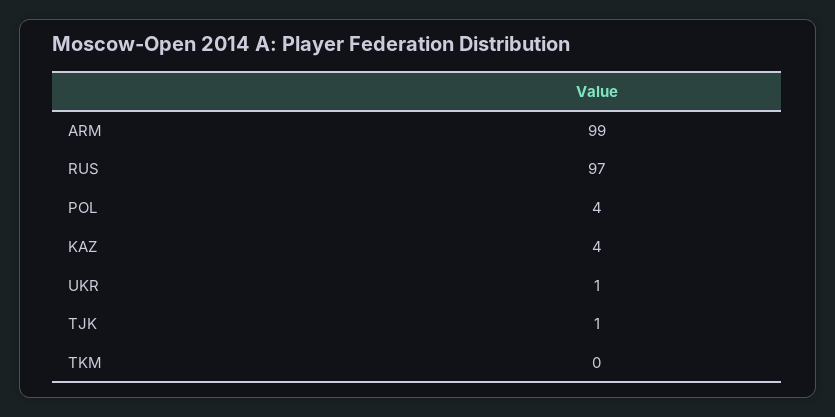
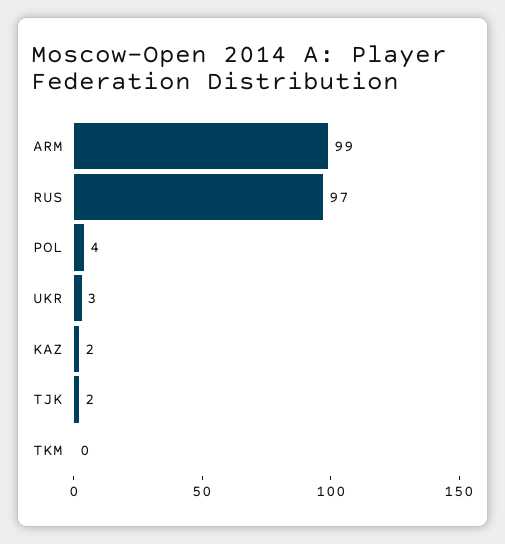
KAZ: 4 -> 2
UKR: 1 -> 3
TJK: 1 -> 2

